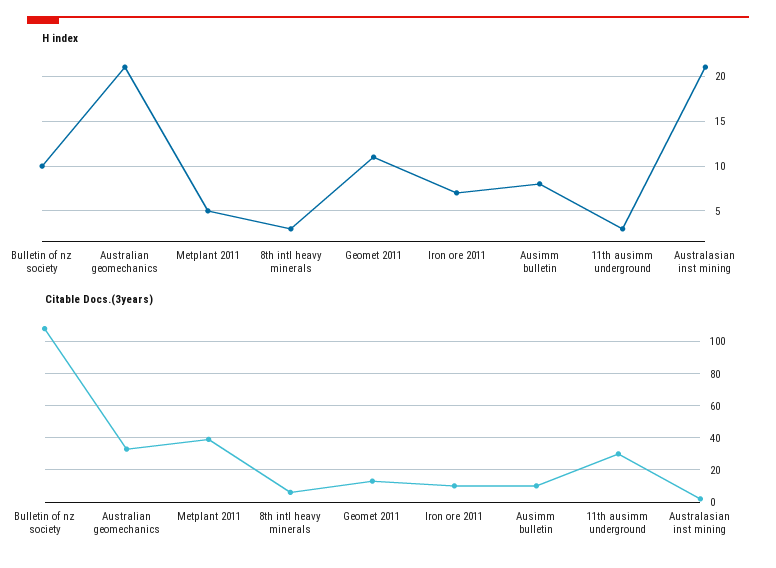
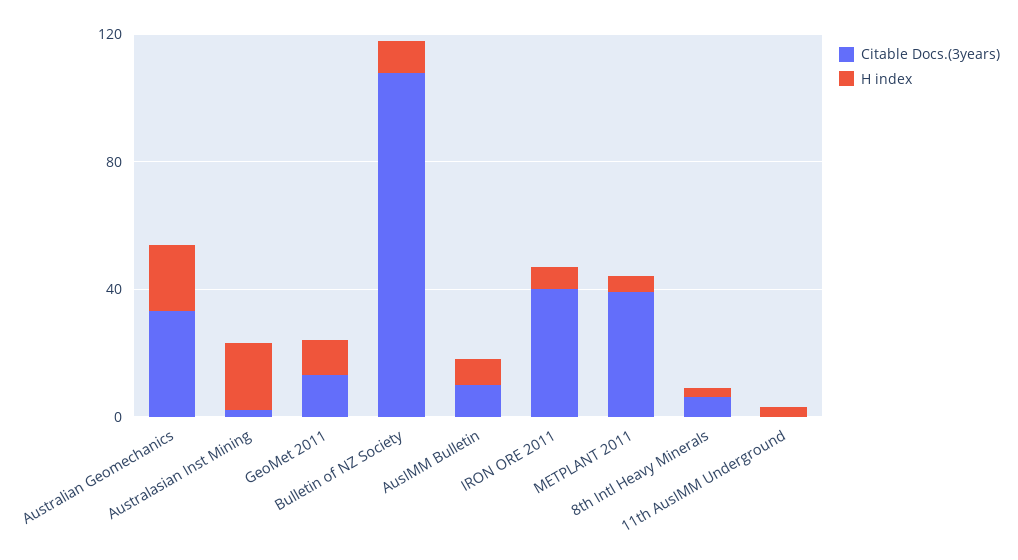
Citable Docs.(3years), Iron ore 2011: 10 -> 40
Citable Docs.(3years), 11th ausimm underground: 30 -> 0

